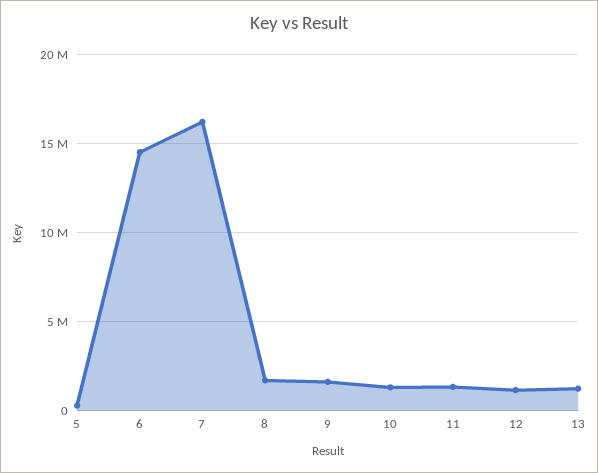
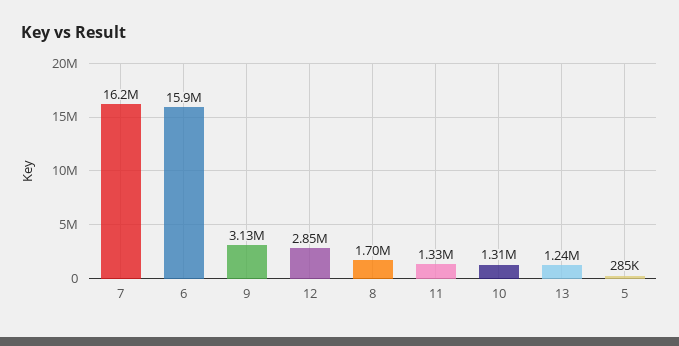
6: 14500000 -> 15900000
9: 1500000 -> 3130000
12: 1000000 -> 2850000

